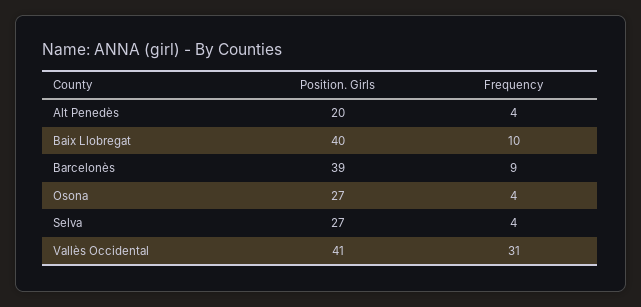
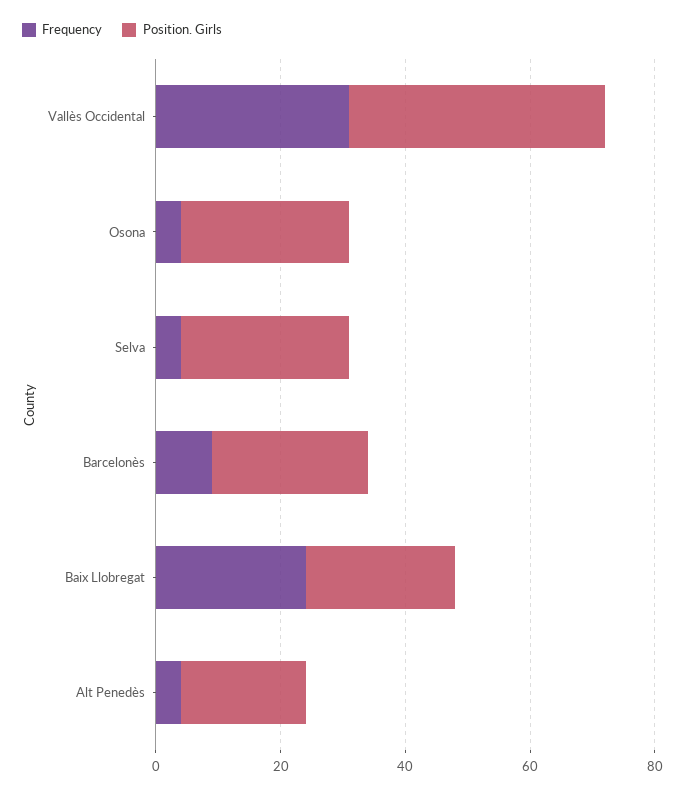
Position. Girls, Baix Llobregat: 40 -> 25
Frequency, Baix Llobregat: 10 -> 25
Position. Girls, Barcelonès: 39 -> 25

